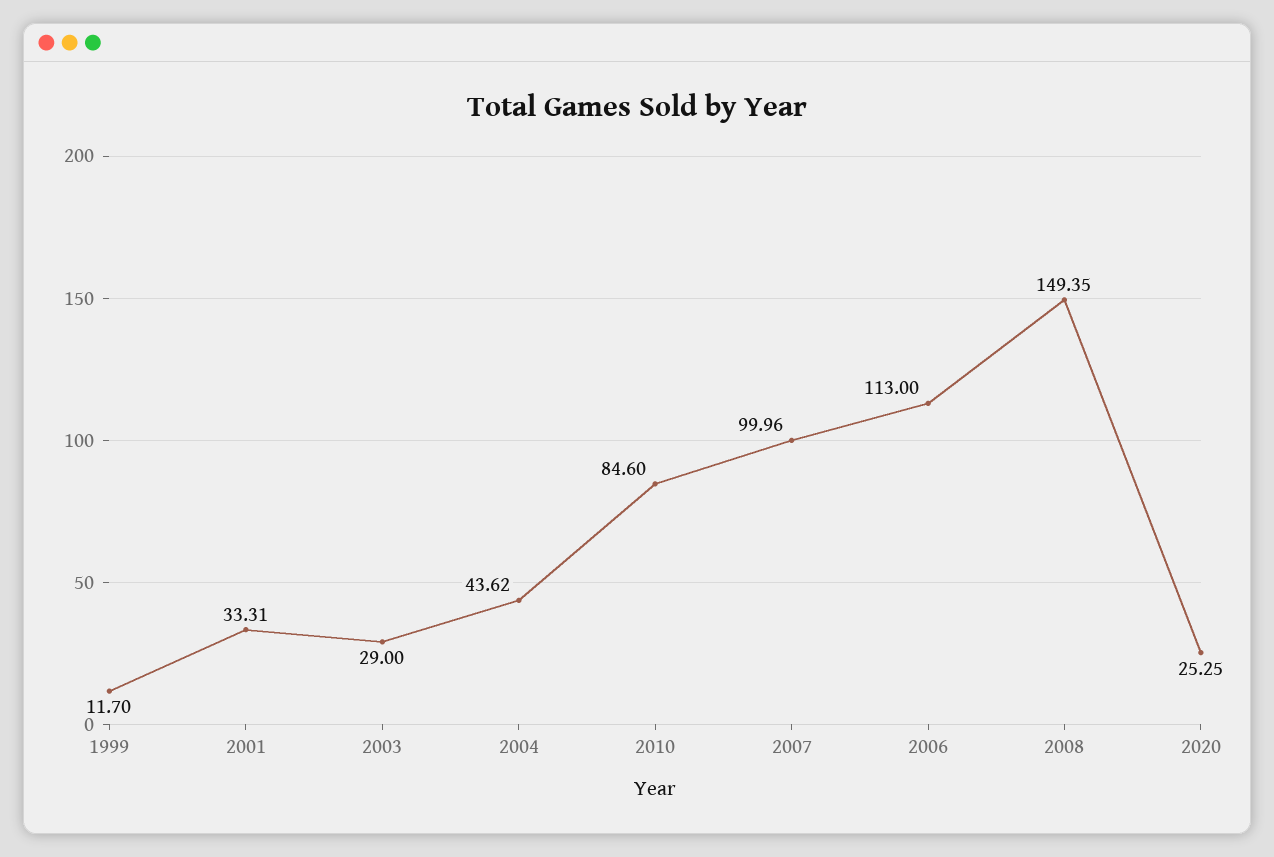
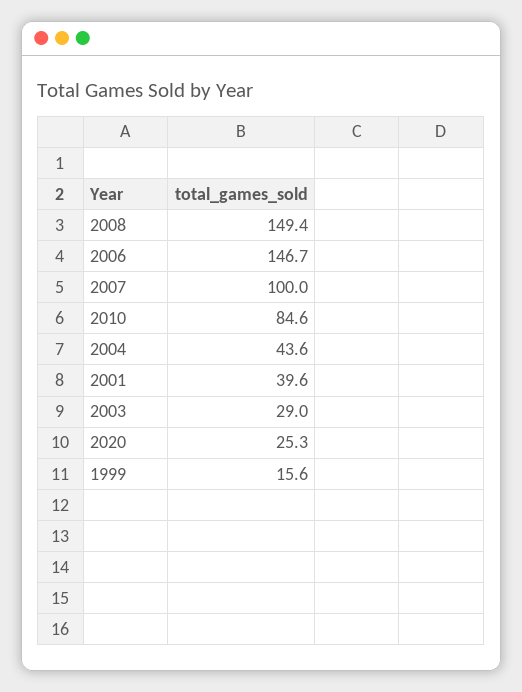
1999: 11.7 -> 15.6
2001: 33.31 -> 39.6
2006: 113 -> 146.7

